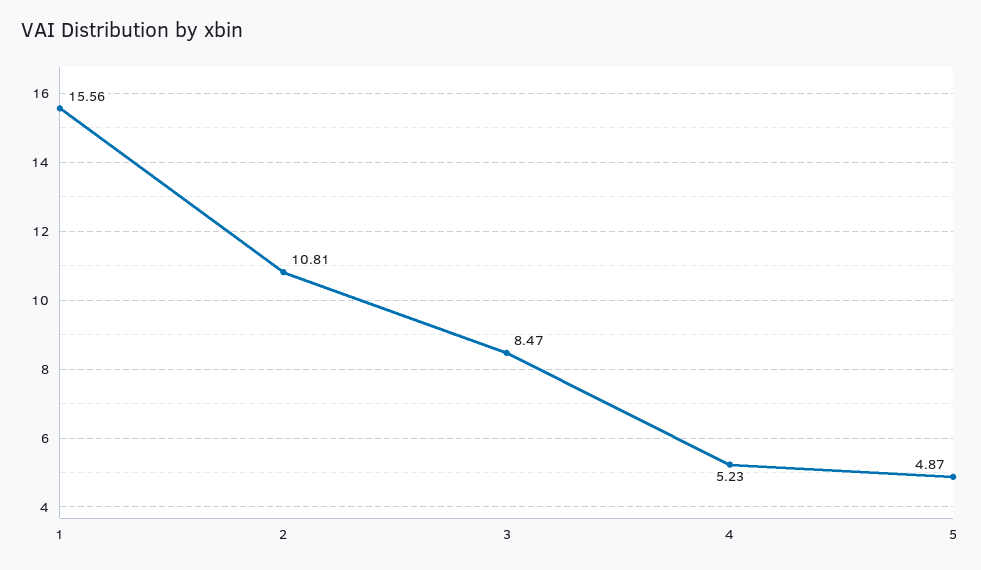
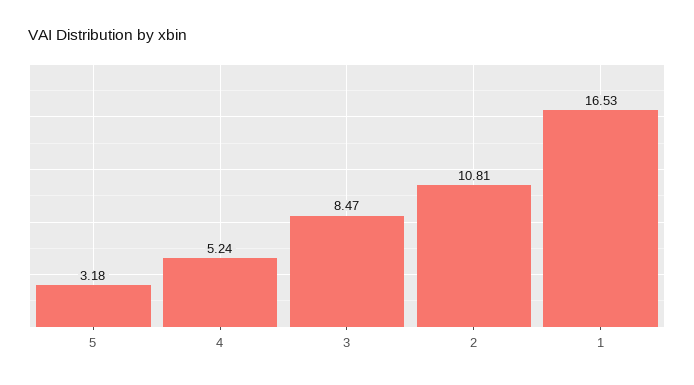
1: 15.56 -> 16.53
4: 5.23 -> 5.24
5: 4.87 -> 3.18

